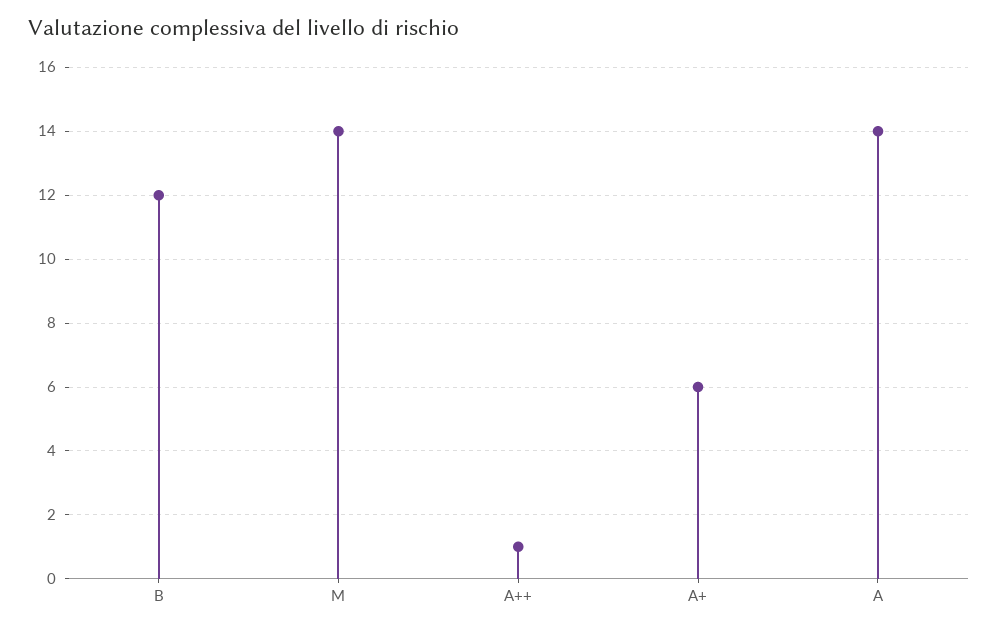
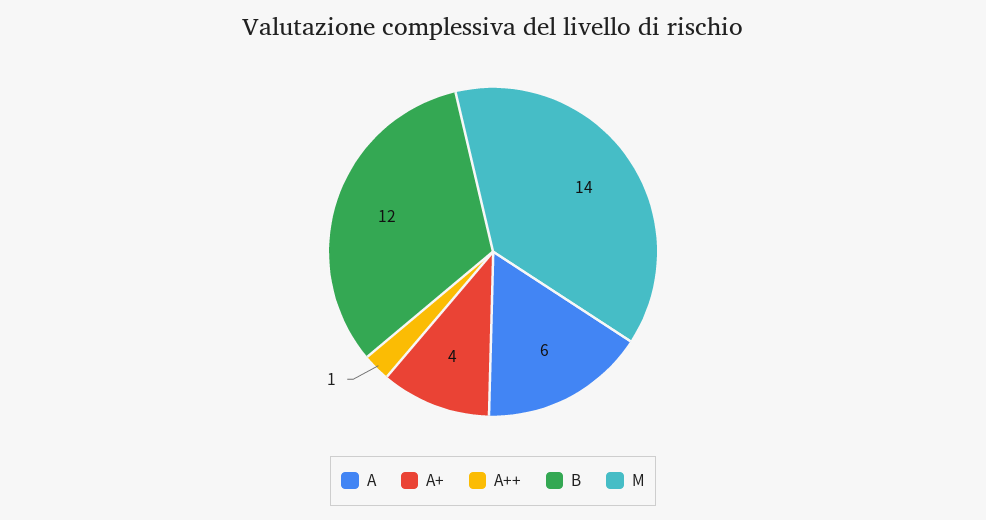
A+: 6 -> 4
A: 14 -> 6

